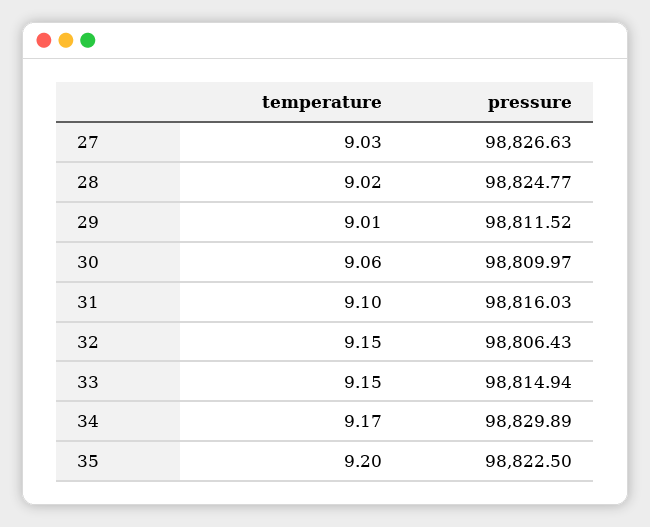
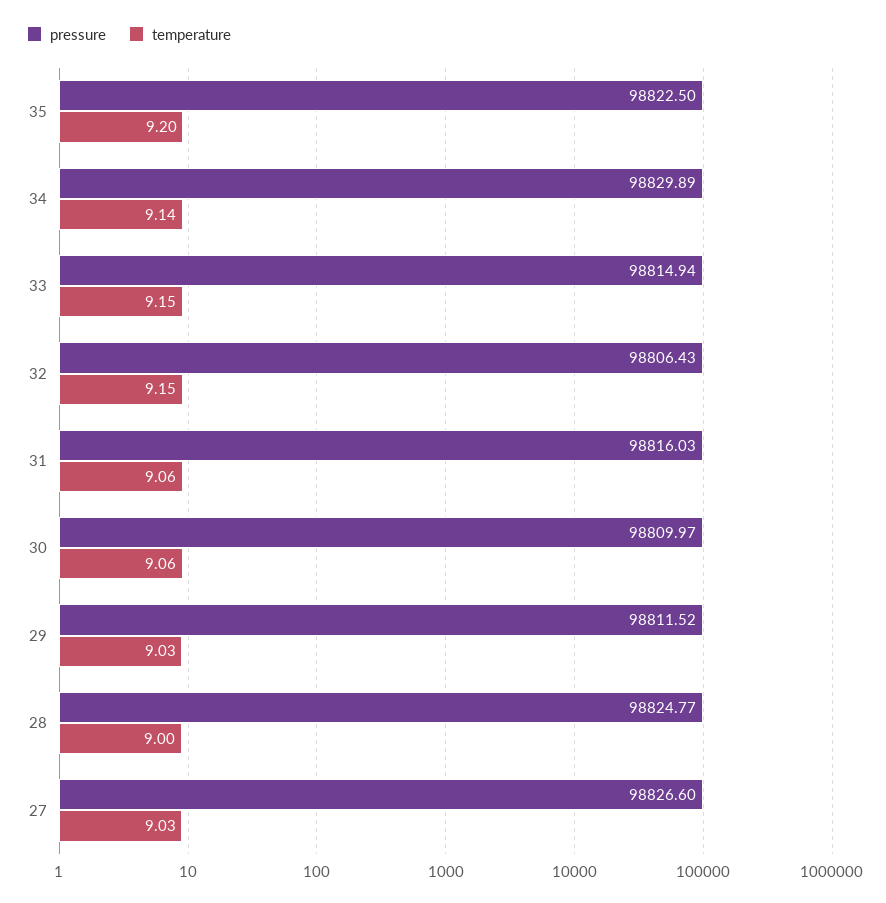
pressure, 27: 98826.63 -> 98826.6
temperature, 28: 9.02 -> 9
temperature, 29: 9.01 -> 9.03
temperature, 31: 9.1 -> 9.06
temperature, 34: 9.17 -> 9.14

